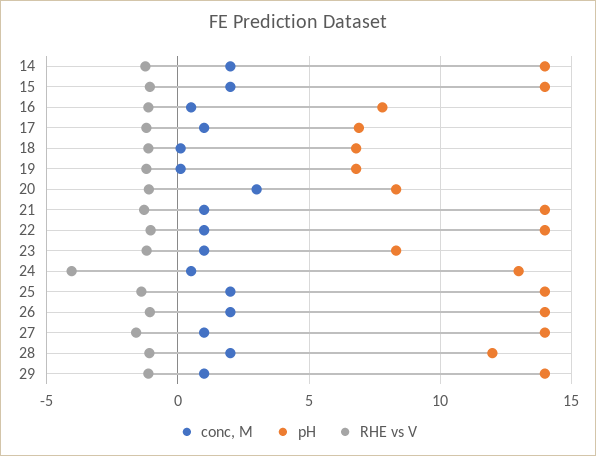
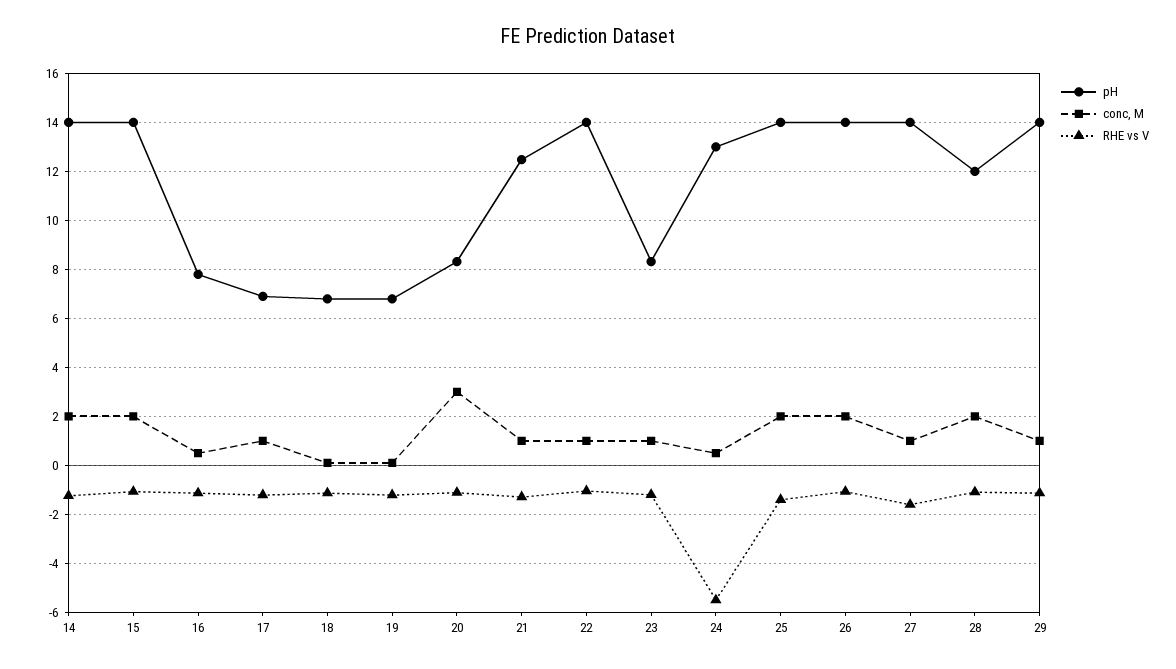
pH, 21: 14 -> 12.5
RHE vs V, 24: -4 -> -5.5

